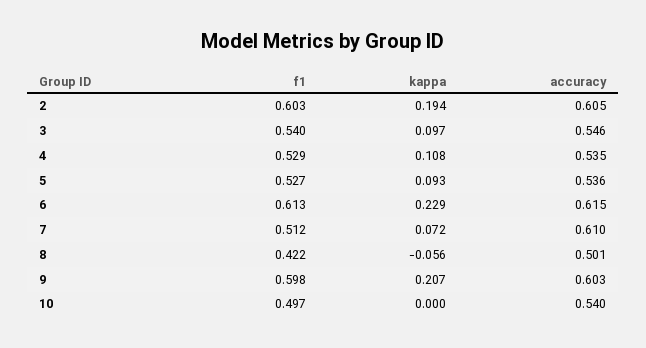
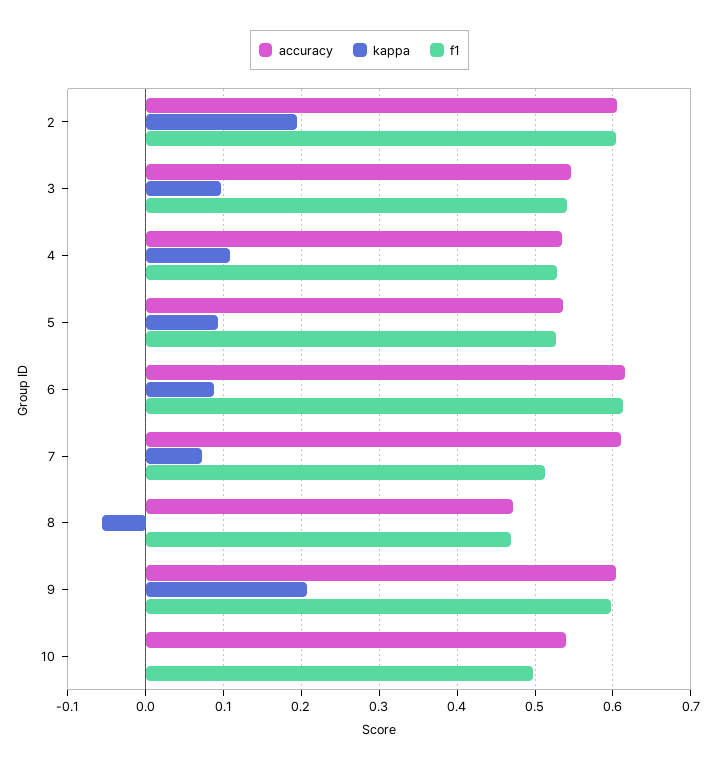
kappa, 6: 0.229 -> 0.09
f1, 8: 0.422 -> 0.47
accuracy, 8: 0.501 -> 0.47

